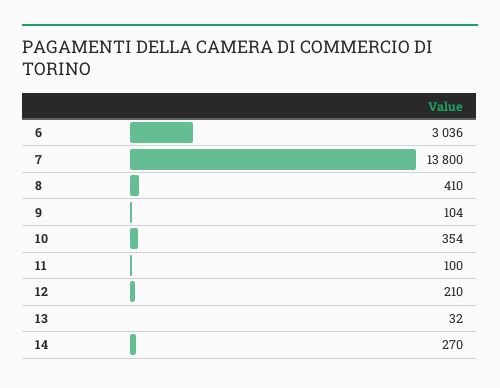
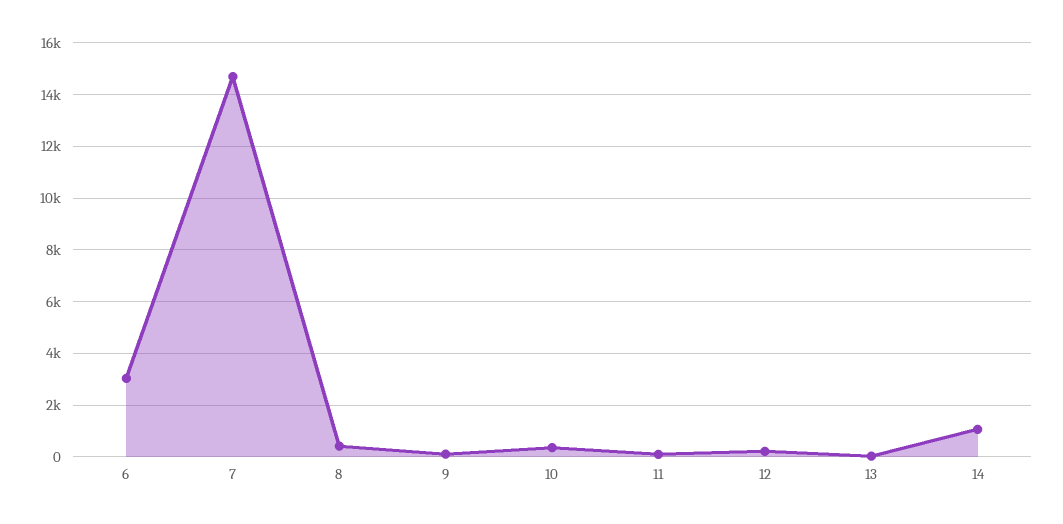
7: 13800 -> 14750
14: 270 -> 1000

